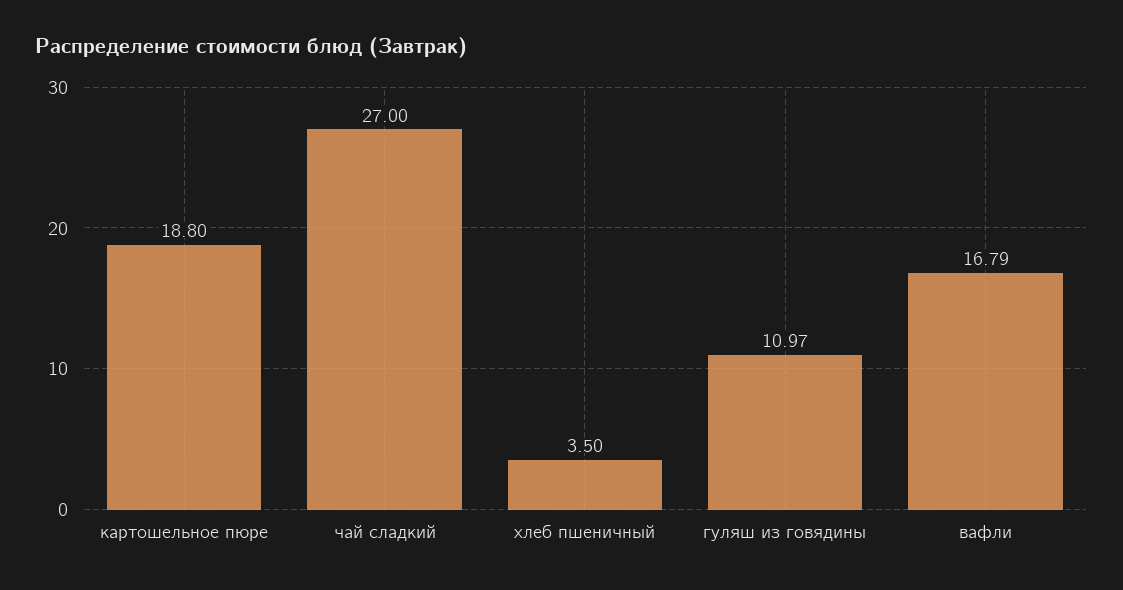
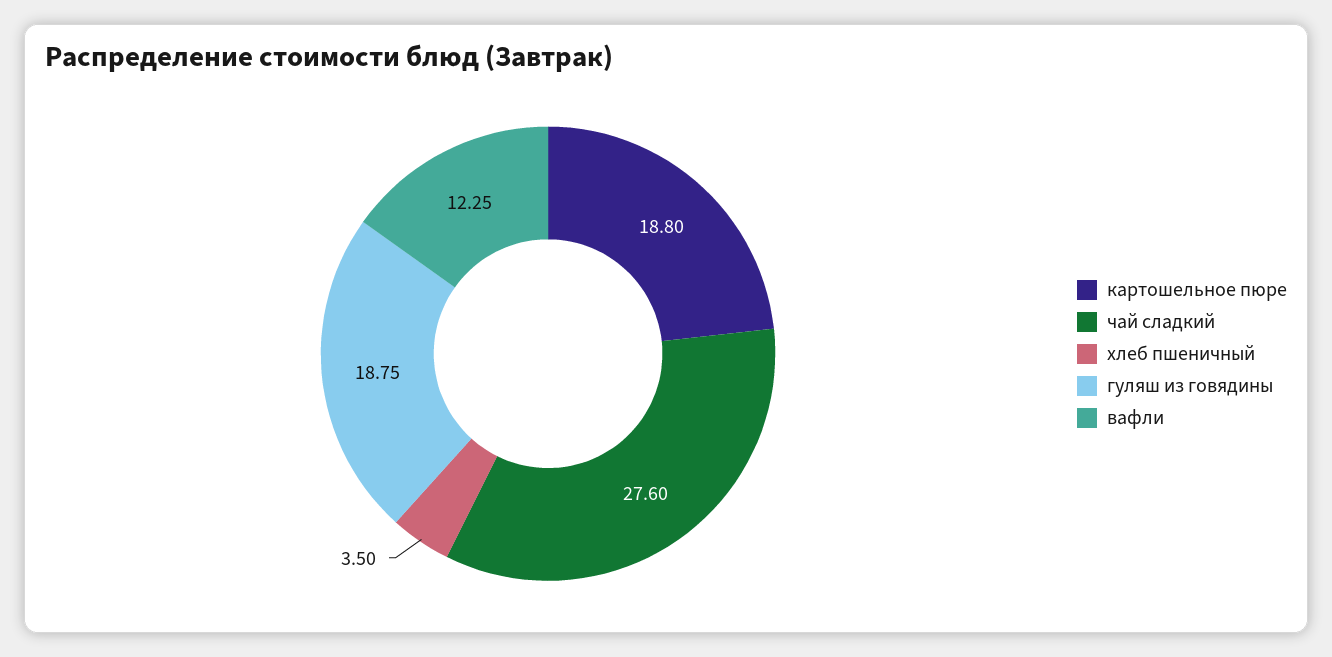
чай сладкий: 27 -> 27.6
гуляш из говядины: 10.97 -> 18.75
вафли: 16.79 -> 12.25

